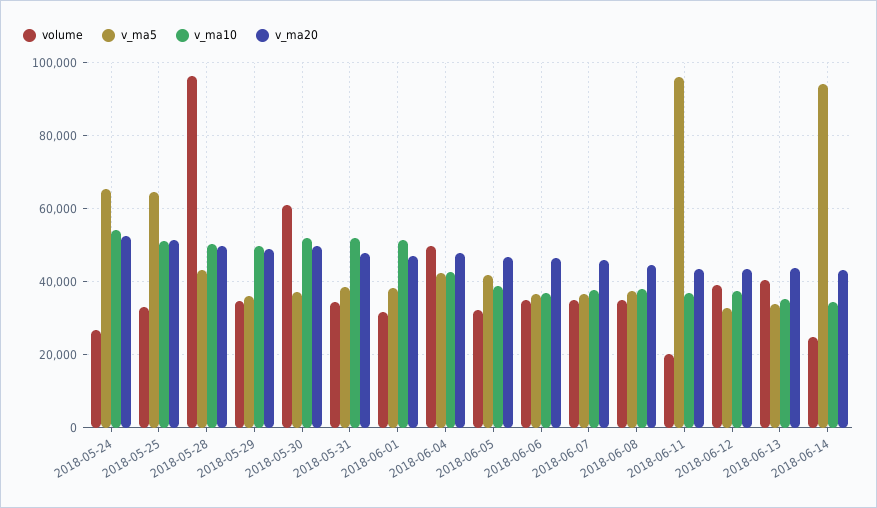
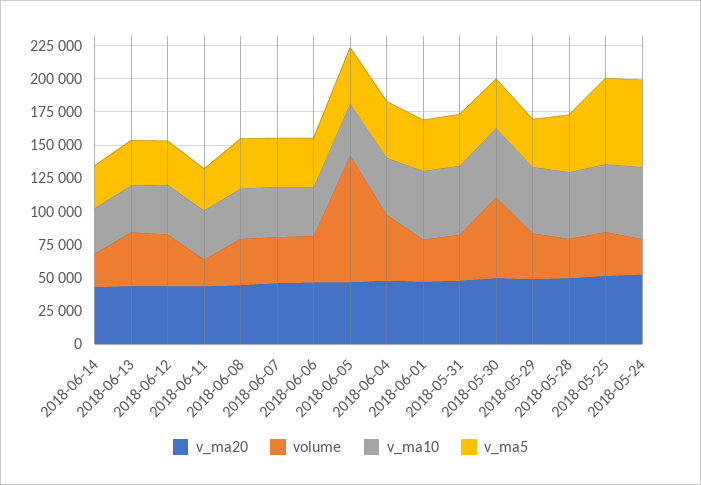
volume, 2018-05-28: 96000 -> 25000
volume, 2018-06-05: 32000 -> 100000
v_ma5, 2018-06-11: 96000 -> 25000
v_ma5, 2018-06-14: 94000 -> 25000

